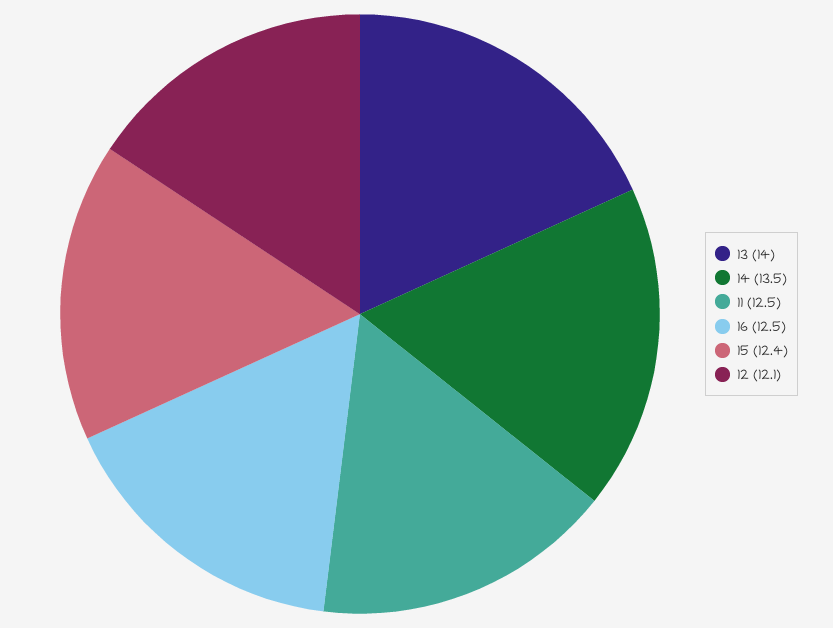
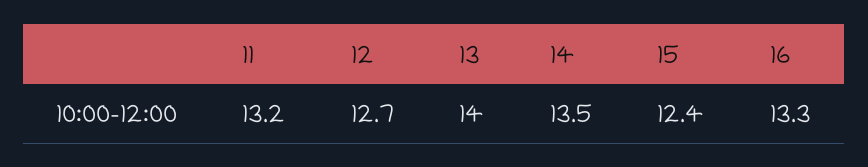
11: 12.5 -> 13.2
16: 12.5 -> 13.3
12: 12.1 -> 12.7

